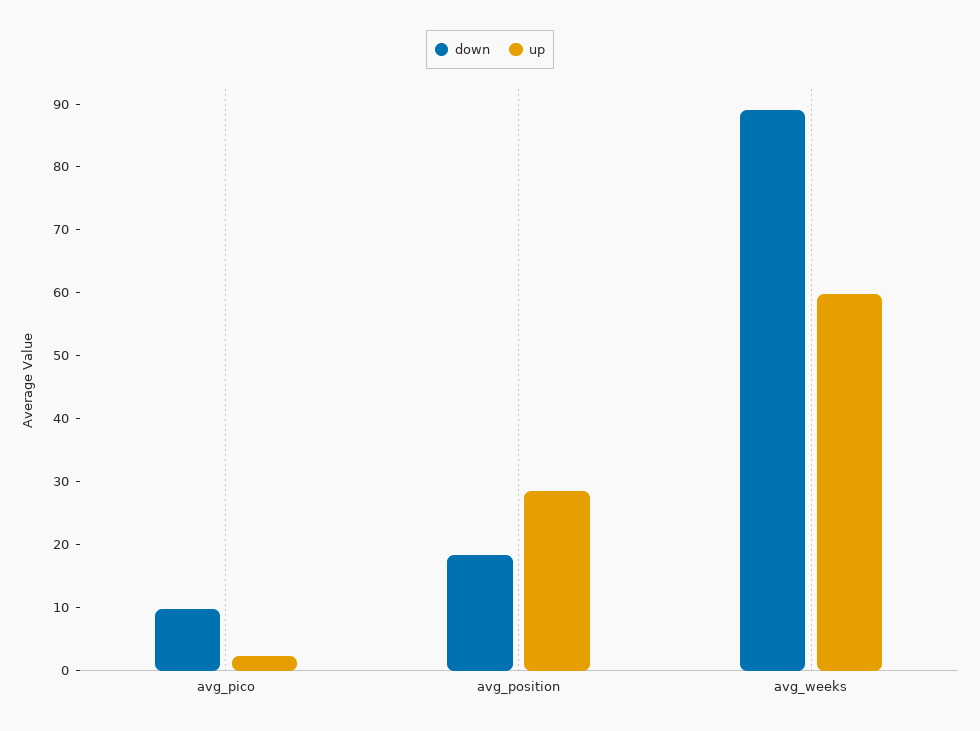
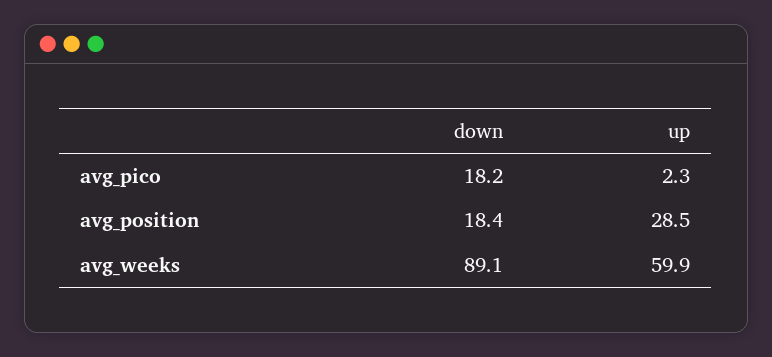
down, avg_pico: 10 -> 18.2

